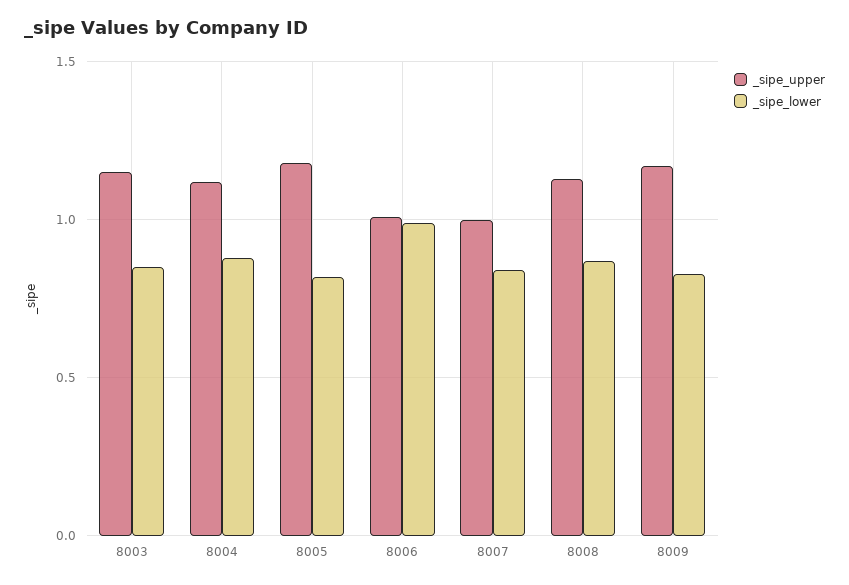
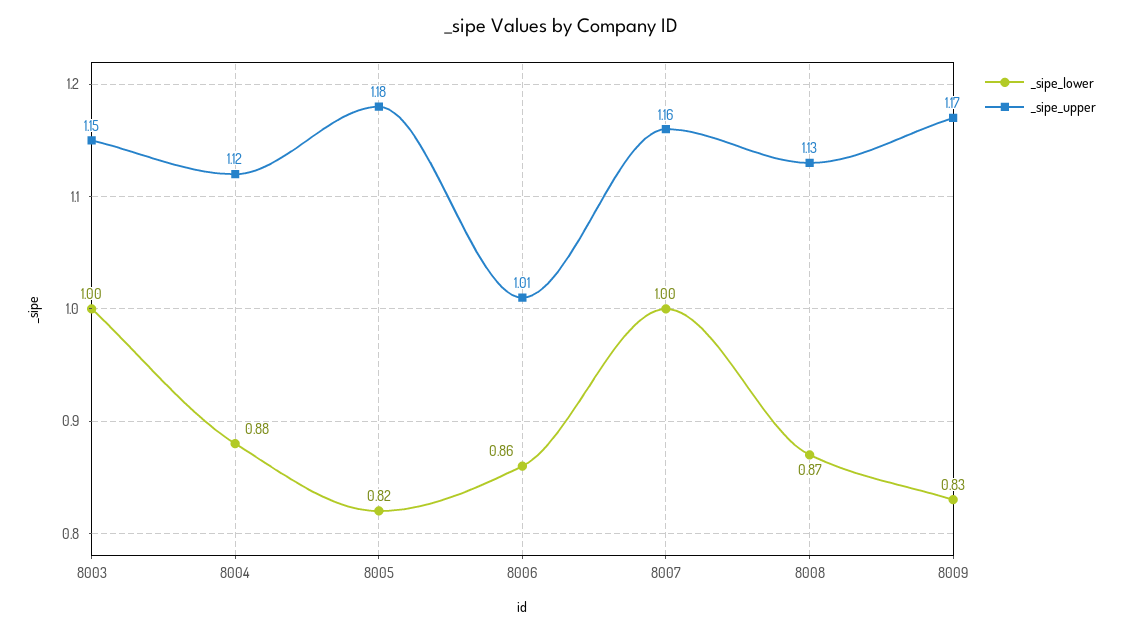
_sipe_lower, 8003: 0.85 -> 1
_sipe_lower, 8006: 1 -> 0.86
_sipe_upper, 8007: 1 -> 1.16
_sipe_lower, 8007: 0.85 -> 1

